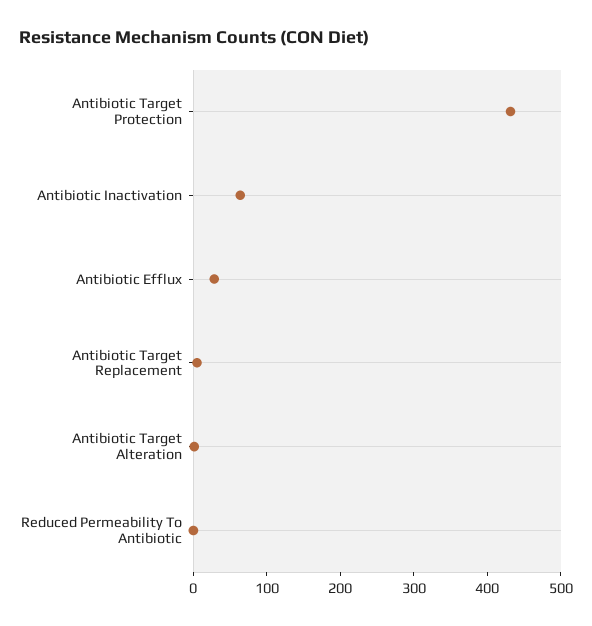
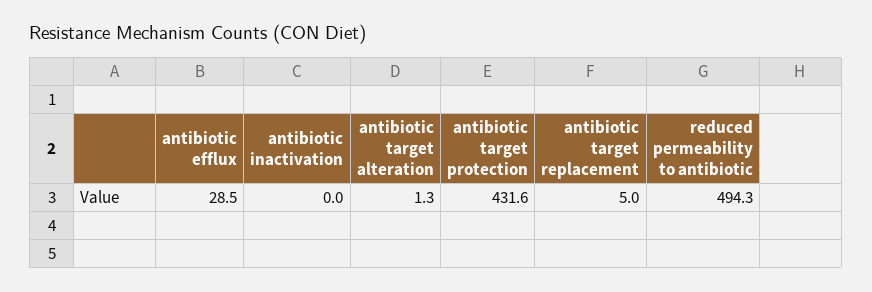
Antibiotic Inactivation: 60 -> 0
Reduced Permeability To Antibiotic: 0 -> 494.3

